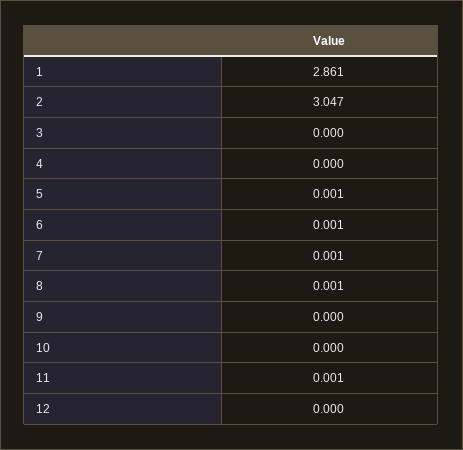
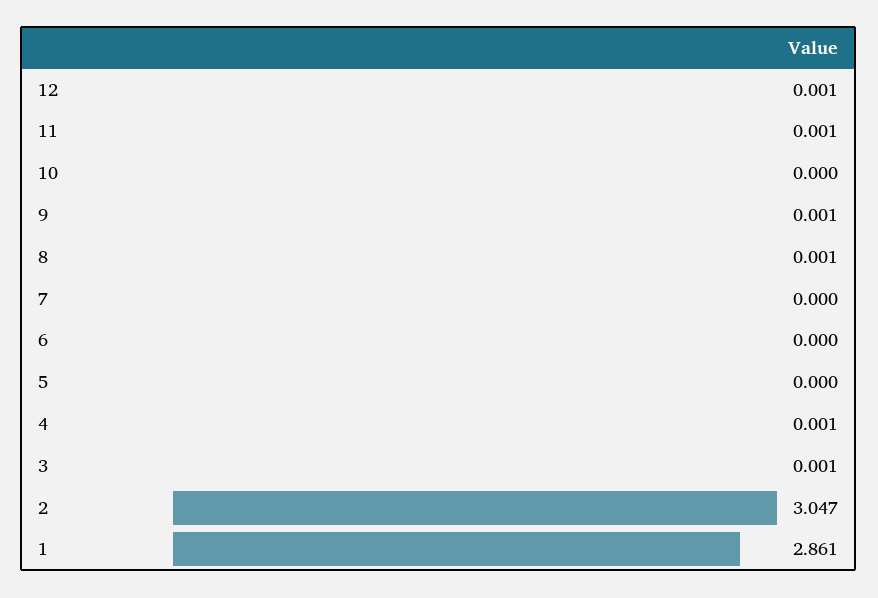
3: 0 -> 0.001
4: 0 -> 0.001
5: 0.001 -> 0
6: 0.001 -> 0
7: 0.001 -> 0
9: 0 -> 0.001
12: 0 -> 0.001

